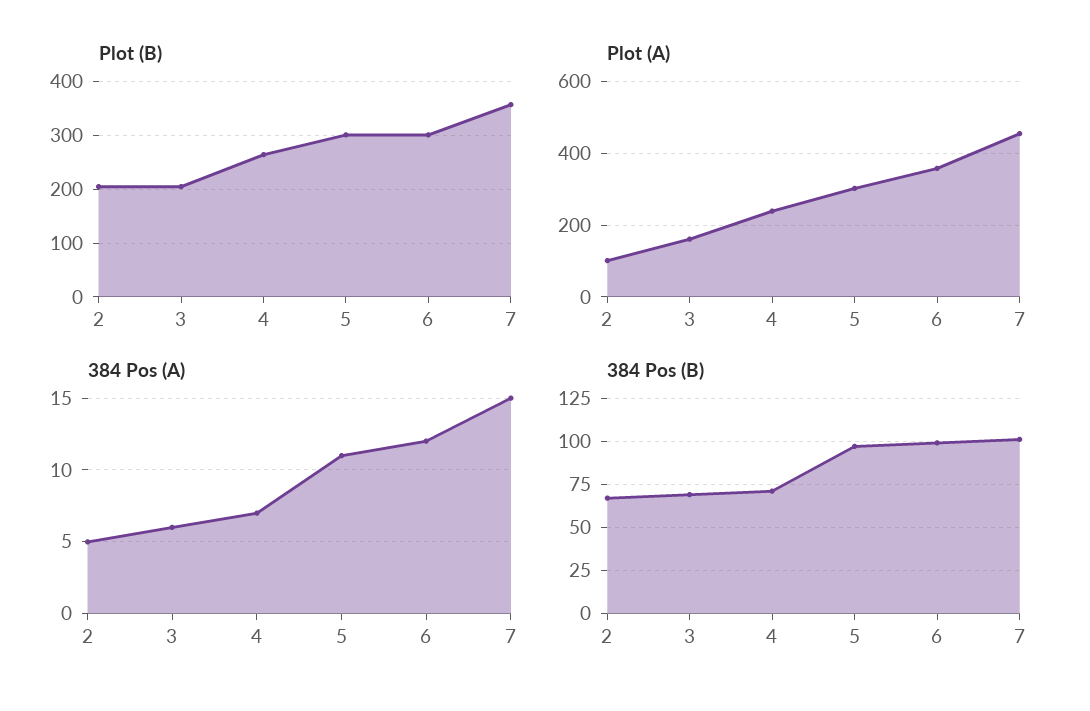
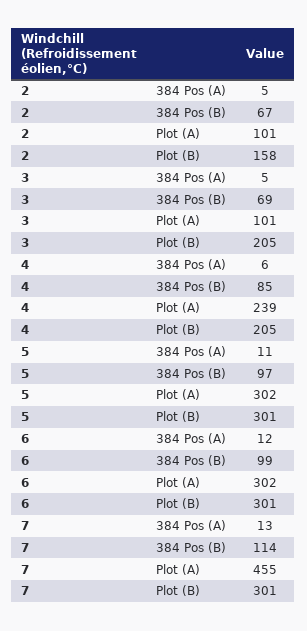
Plot (B), 2: 200 -> 158
Plot (B), 4: 260 -> 205
Plot (B), 7: 360 -> 301
Plot (A), 3: 160 -> 101
Plot (A), 6: 360 -> 302
384 Pos (A), 3: 6 -> 5
384 Pos (A), 4: 7 -> 6
384 Pos (A), 7: 15 -> 13
384 Pos (B), 4: 70 -> 85
384 Pos (B), 7: 100 -> 114

